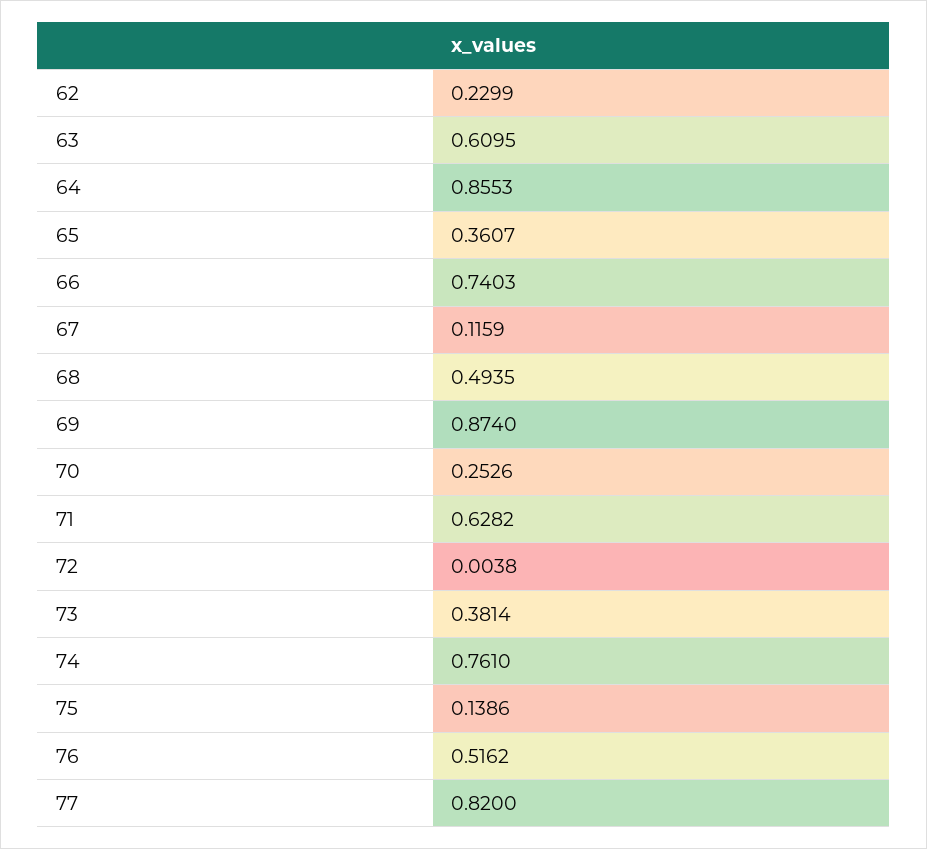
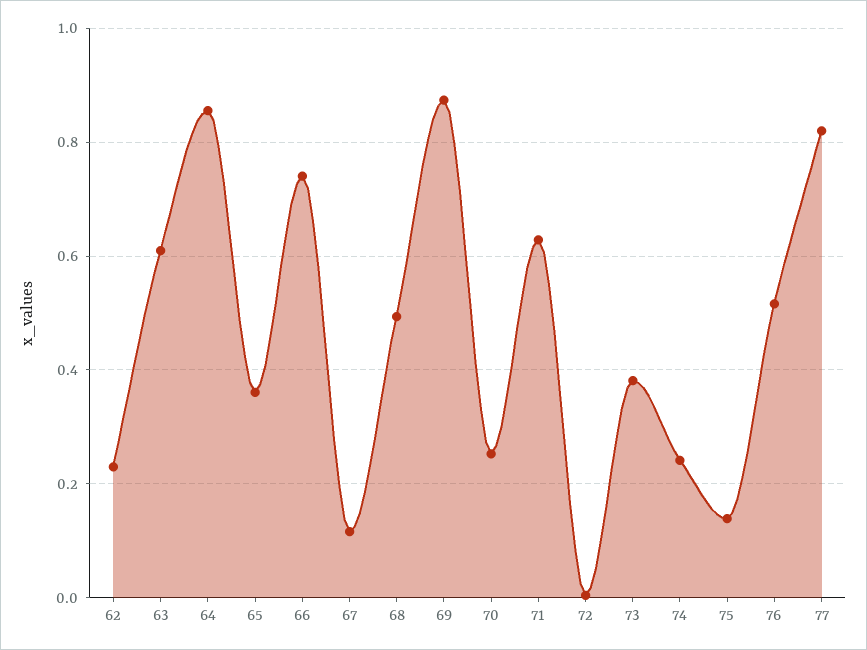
74: 0.761 -> 0.24

